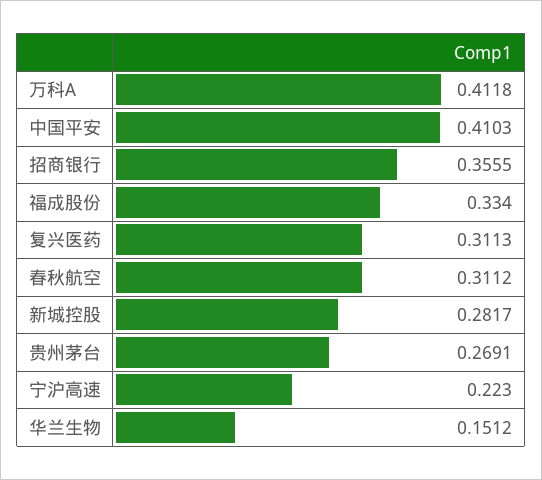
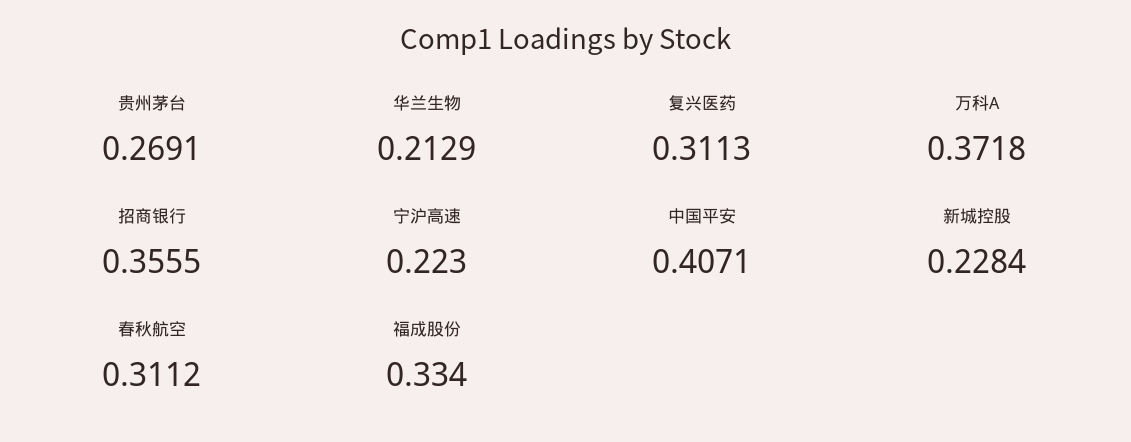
万科A: 0.4118 -> 0.3718
中国平安: 0.4103 -> 0.4071
新城控股: 0.2817 -> 0.2284
华兰生物: 0.1512 -> 0.2129

